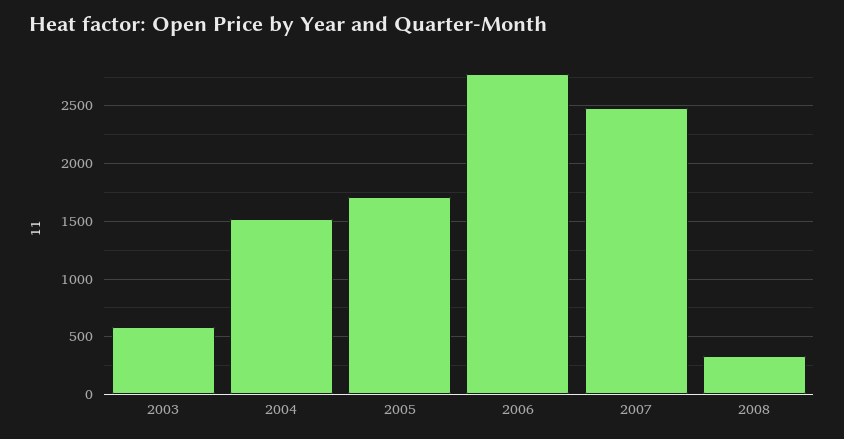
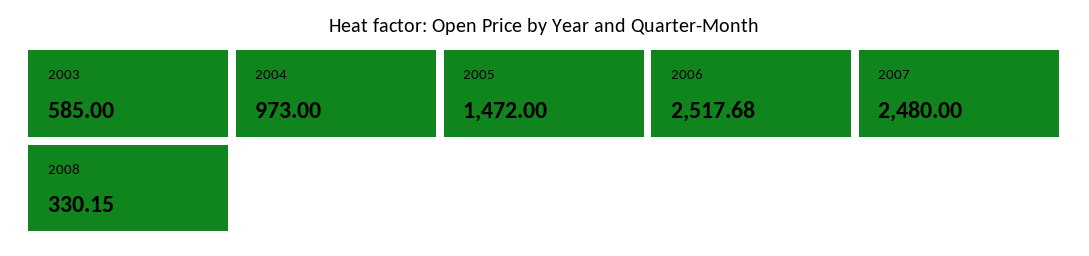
2004: 1500 -> 973
2005: 1700 -> 1472
2006: 2800 -> 2517.68

